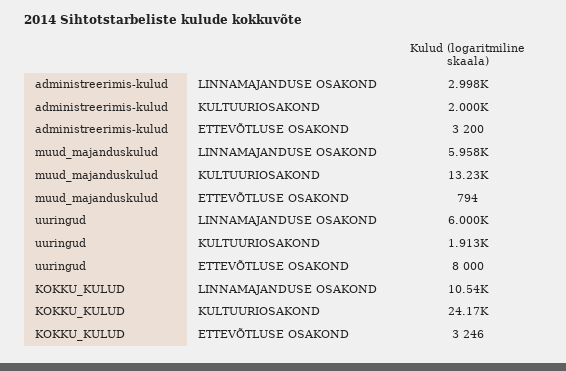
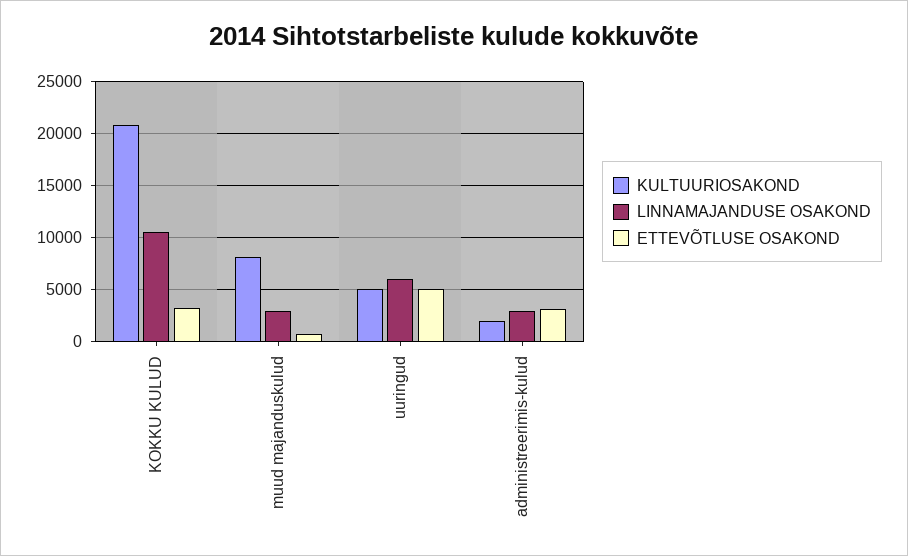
LINNAMAJANDUSE OSAKOND, muud_majanduskulud: 5958 -> 3000
KULTUURIOSAKOND, muud_majanduskulud: 13230 -> 8000
KULTUURIOSAKOND, uuringud: 1913 -> 5000
ETTEVÕTLUSE OSAKOND, uuringud: 8000 -> 5000
KULTUURIOSAKOND, KOKKU_KULUD: 24170 -> 21000

